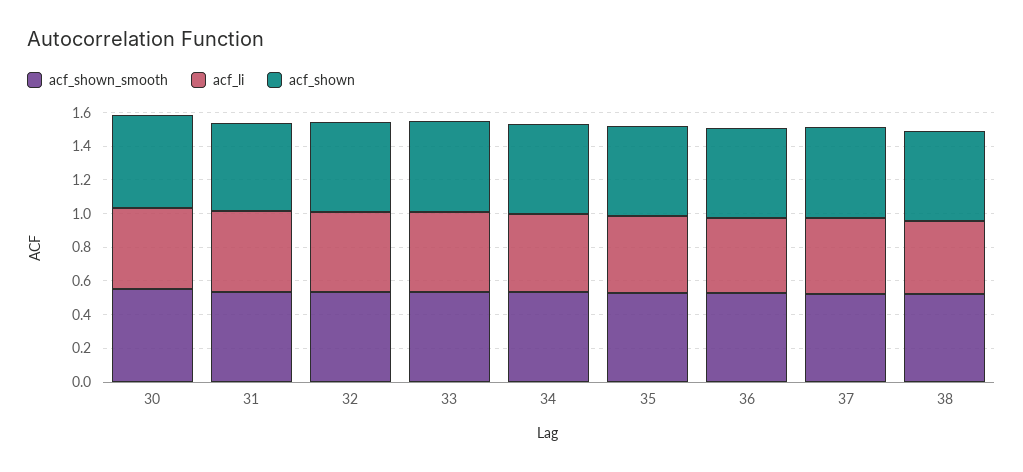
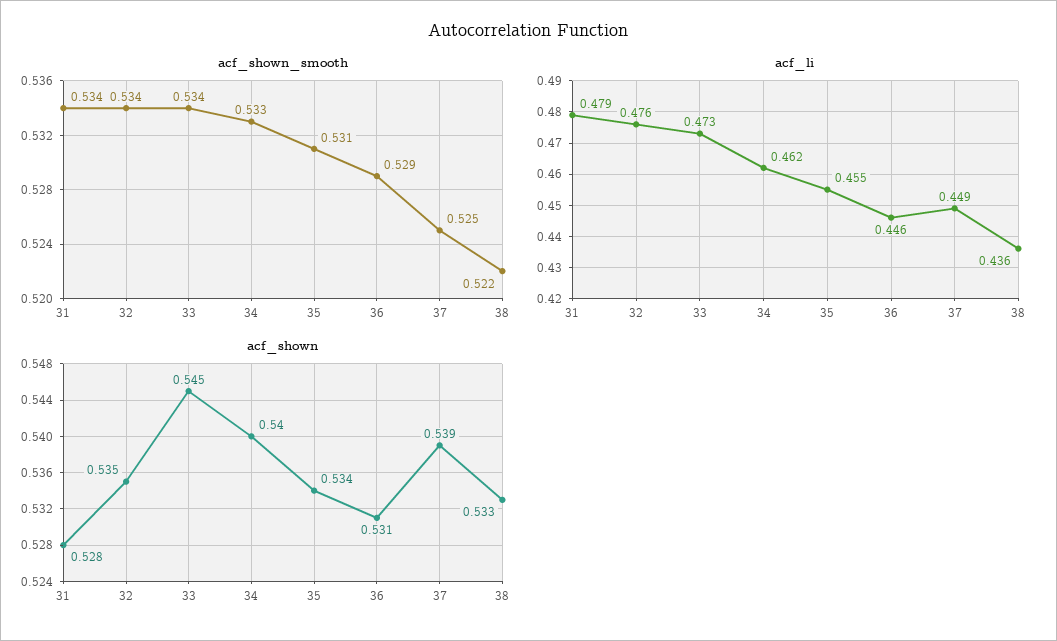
acf_shown_smooth, 30: 0.55 -> none
acf_li, 30: 0.5 -> none
acf_shown, 30: 0.55 -> none

